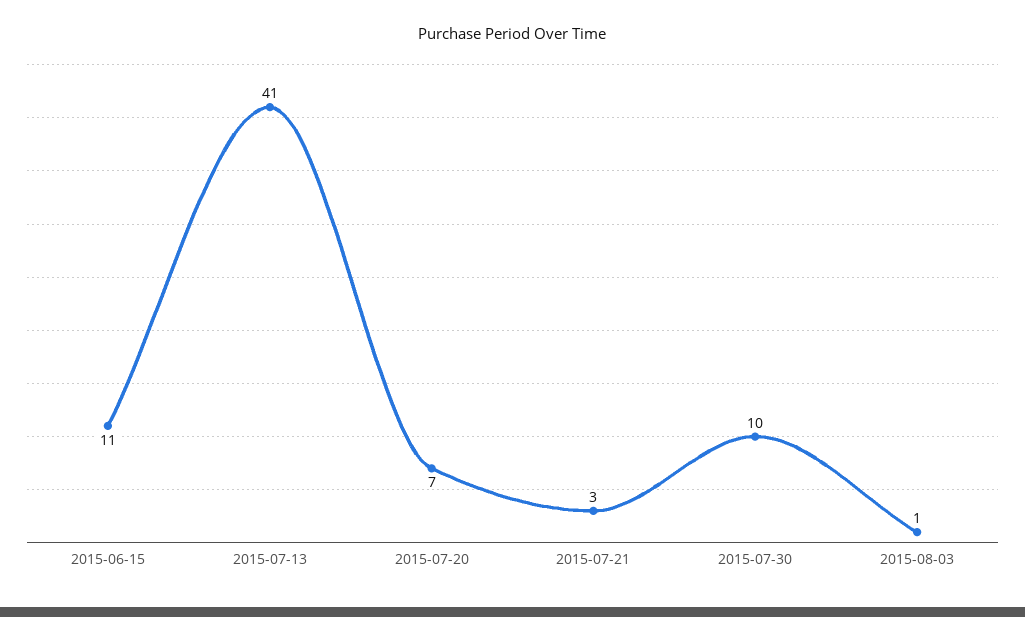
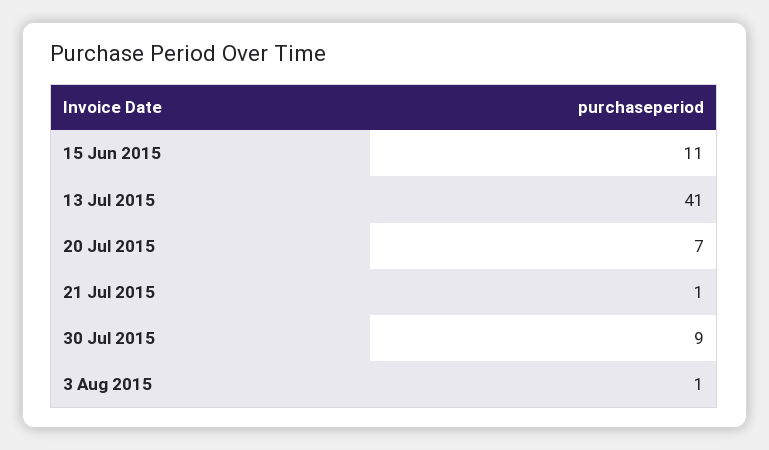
2015-07-21: 3 -> 1
2015-07-30: 10 -> 9

